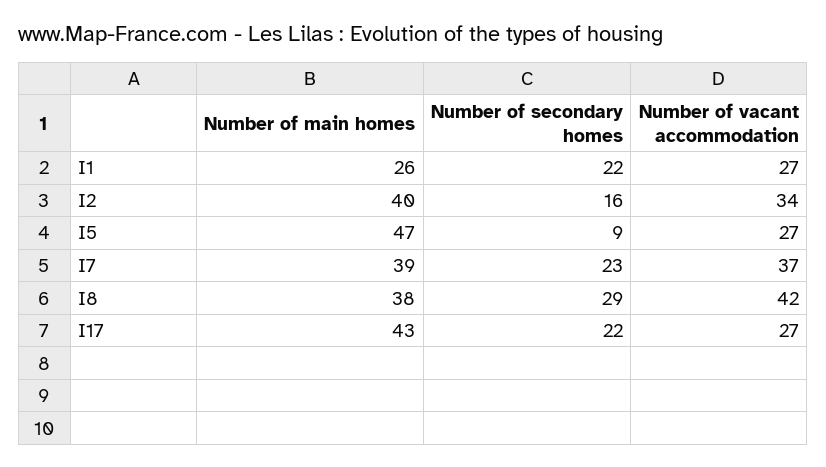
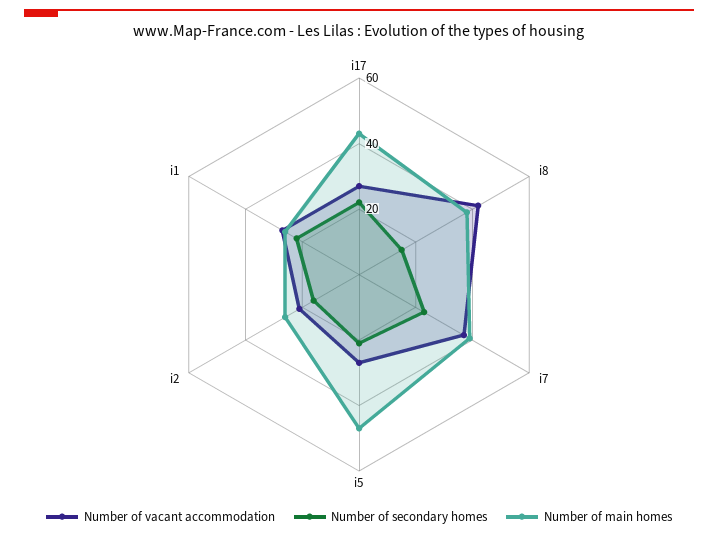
Number of main homes, I2: 40 -> 25
Number of vacant accommodation, I2: 34 -> 20
Number of secondary homes, I5: 9 -> 20
Number of secondary homes, I8: 29 -> 15

